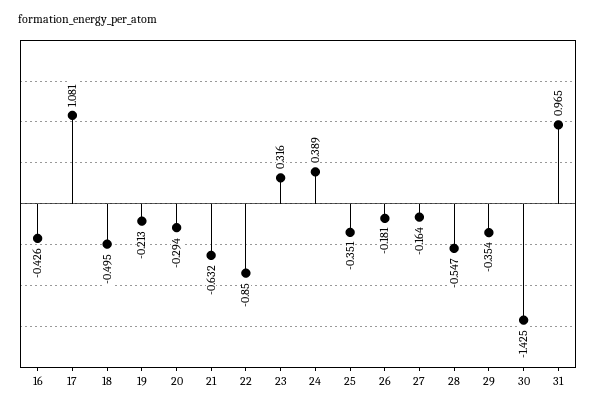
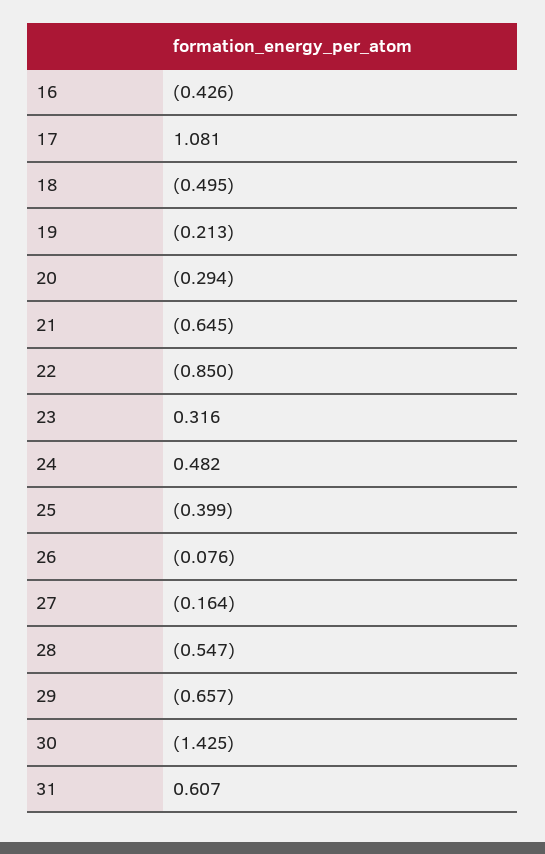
21: -0.632 -> -0.645
24: 0.389 -> 0.482
25: -0.351 -> -0.399
26: -0.181 -> -0.076
29: -0.354 -> -0.657
31: 0.965 -> 0.607

